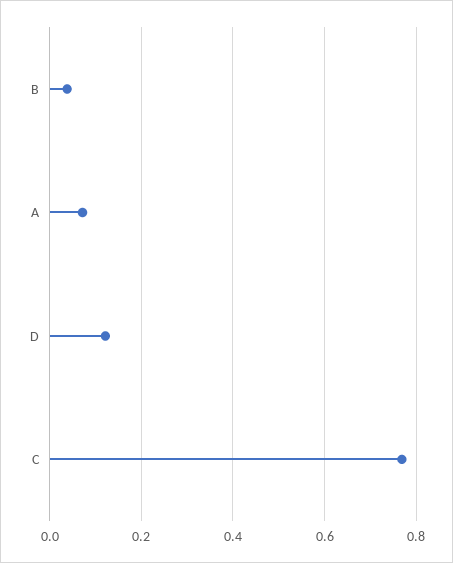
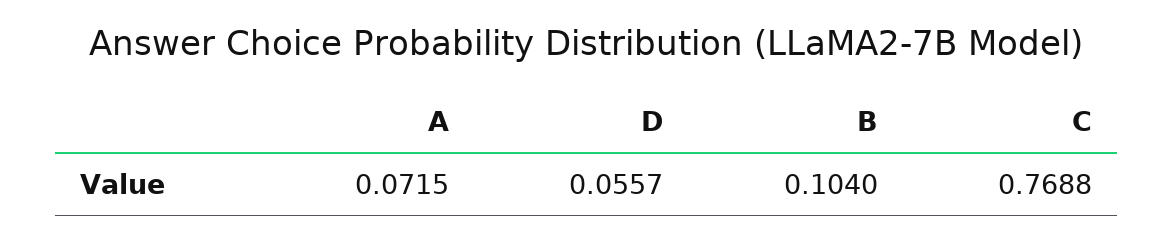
B: 0.04 -> 0.104
D: 0.12 -> 0.0557

